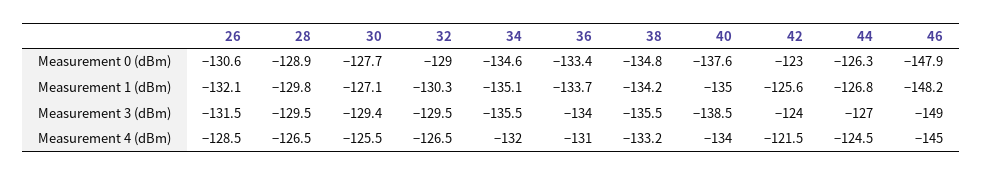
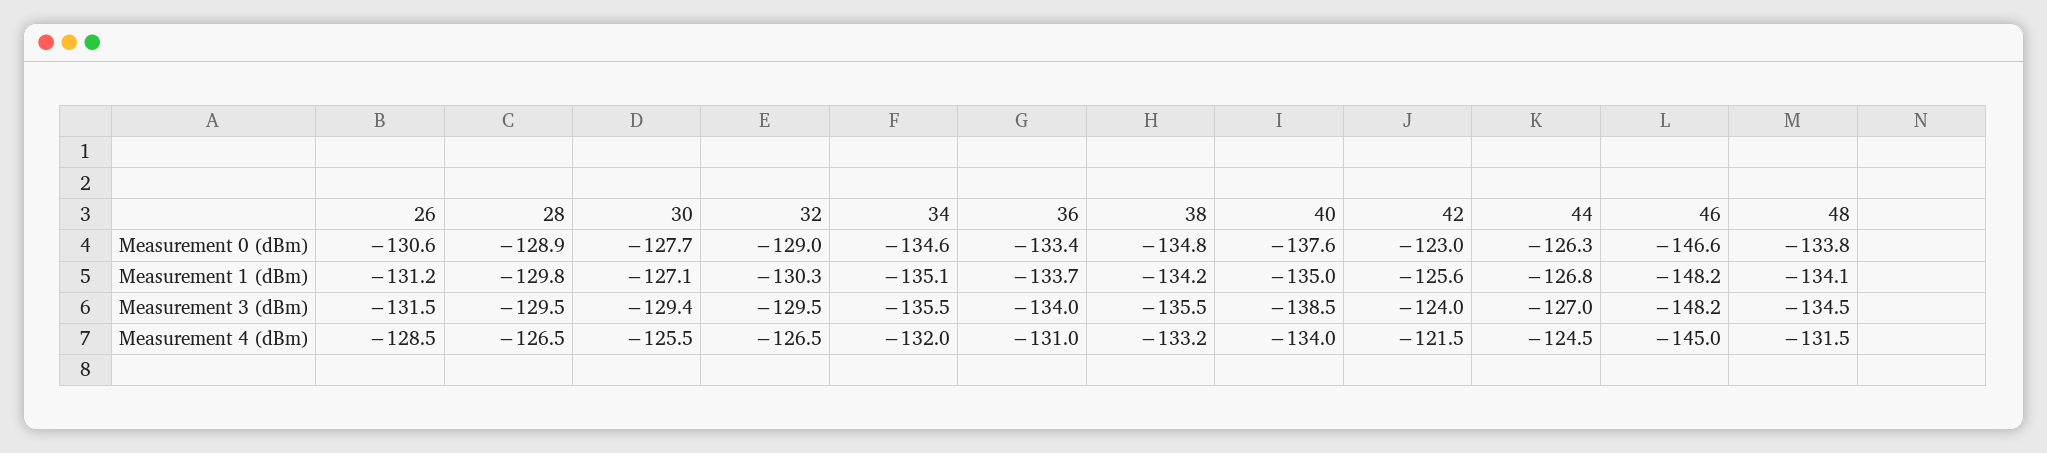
46, Measurement 0 (dBm): -147.9 -> -146.6
26, Measurement 1 (dBm): -132.1 -> -131.2
46, Measurement 3 (dBm): -149 -> -148.2
48, Measurement 0 (dBm): none -> -133.8
48, Measurement 1 (dBm): none -> -134.1
48, Measurement 3 (dBm): none -> -134.5
48, Measurement 4 (dBm): none -> -131.5

